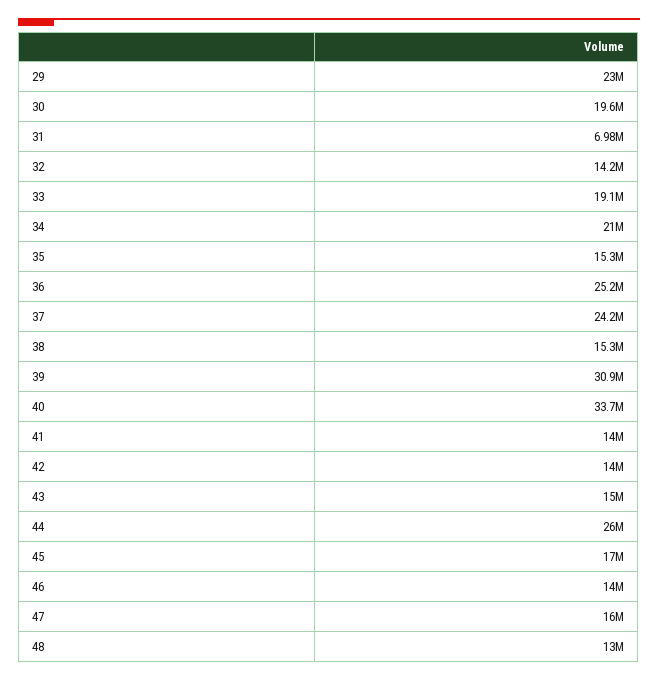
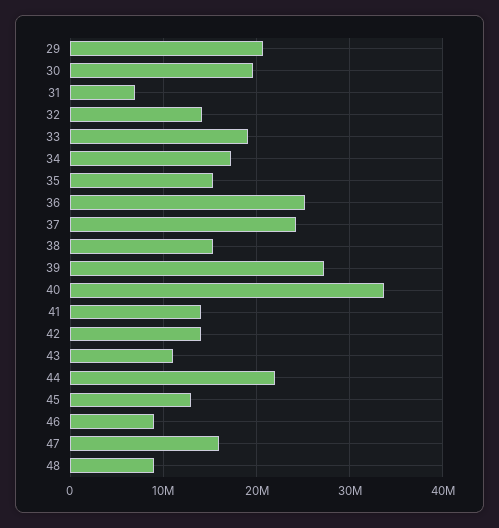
29: 23000000 -> 21000000
34: 21000000 -> 17000000
39: 30900000 -> 27000000
43: 15000000 -> 11000000
44: 26000000 -> 22000000
45: 17000000 -> 13000000
46: 14000000 -> 9000000
48: 13000000 -> 9000000

